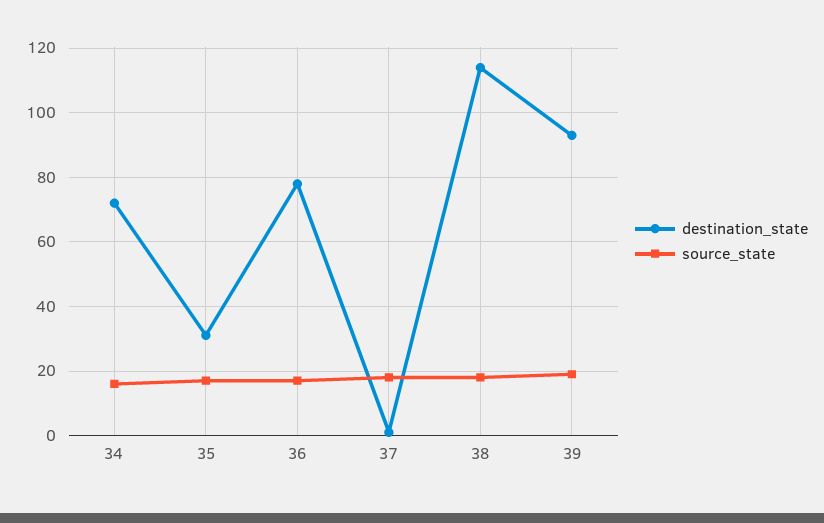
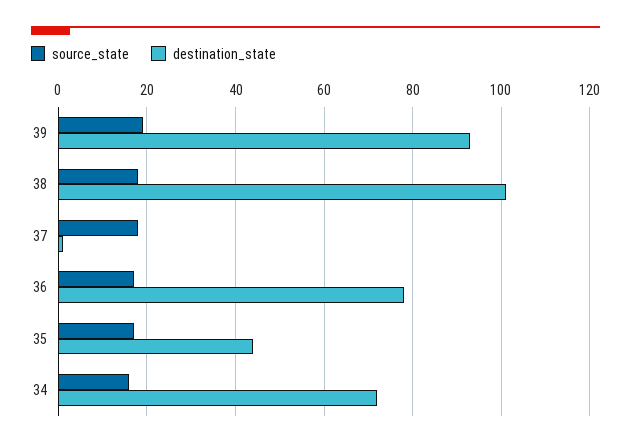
destination_state, 35: 30 -> 45
destination_state, 38: 115 -> 100

